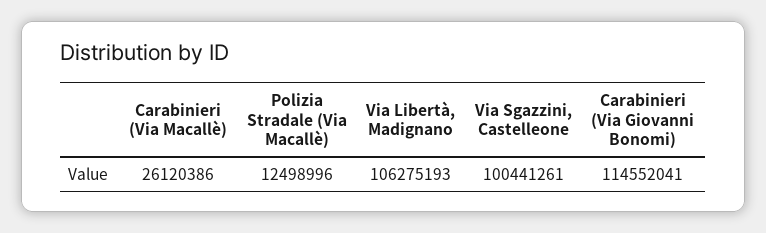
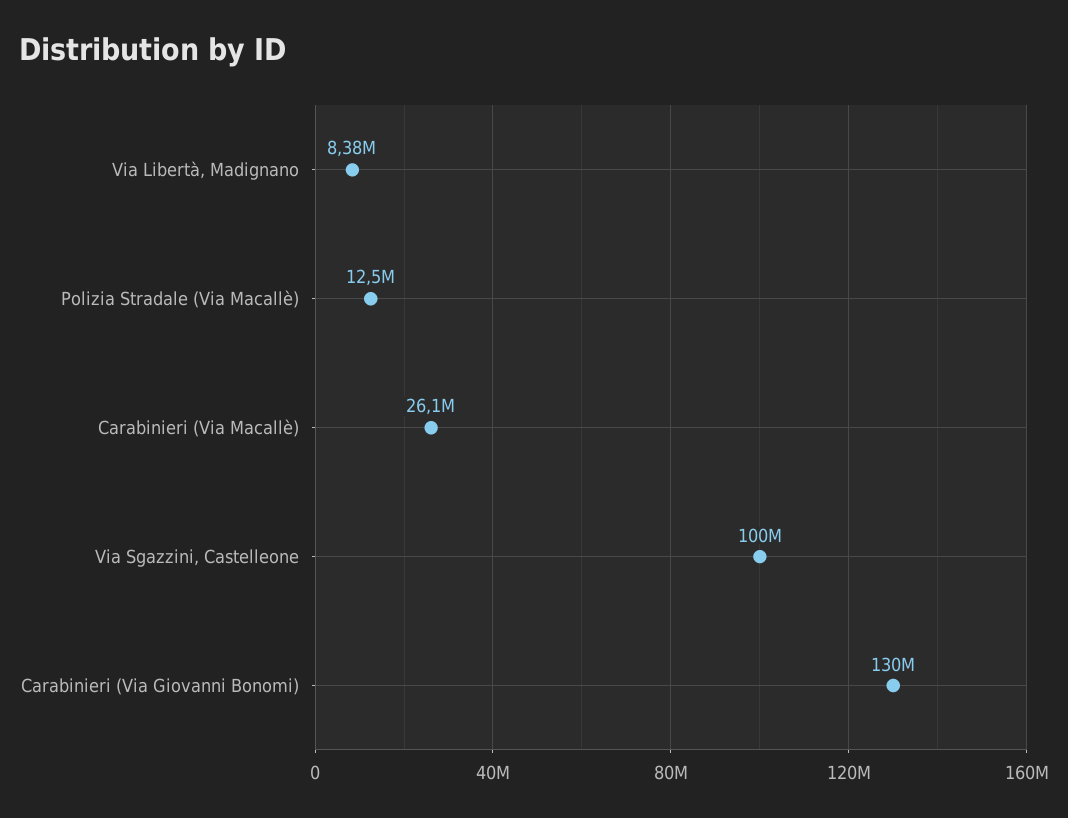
Via Libertà, Madignano: 106275193 -> 8380000
Carabinieri (Via Giovanni Bonomi): 114552041 -> 130000000

